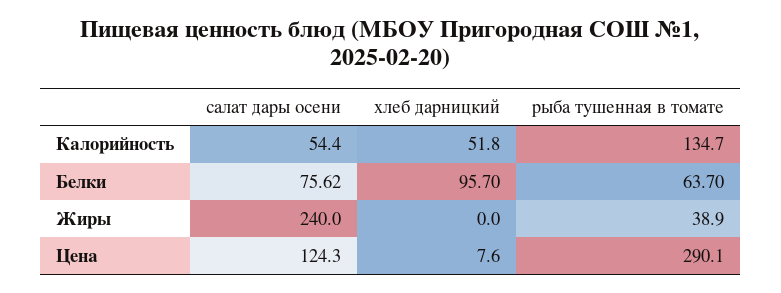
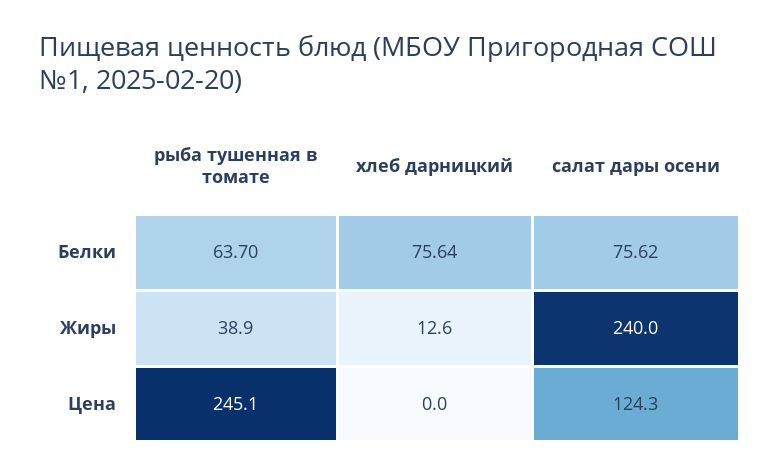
салат дары осени, Калорийность: 54.4 -> none
хлеб дарницкий, Калорийность: 51.8 -> none
рыба тушенная в томате, Калорийность: 134.7 -> none
хлеб дарницкий, Белки: 95.7 -> 75.64
хлеб дарницкий, Жиры: 0 -> 12.6
хлеб дарницкий, Цена: 7.6 -> 0
рыба тушенная в томате, Цена: 290.1 -> 245.1

